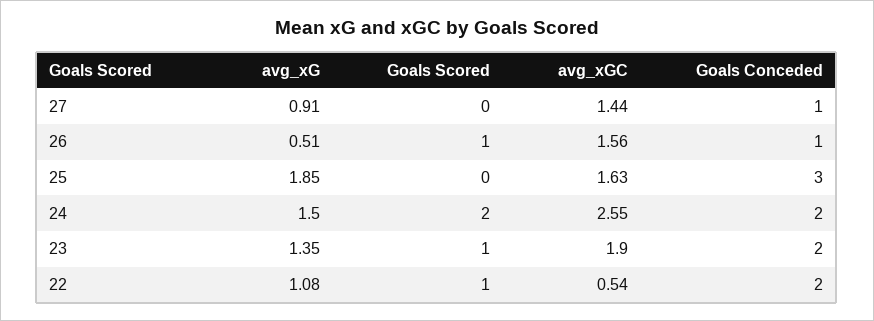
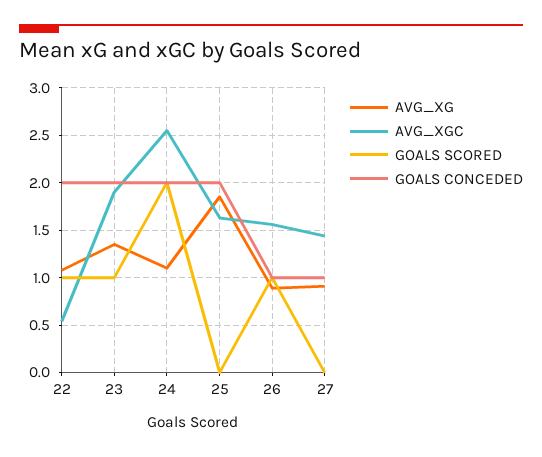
avg_xG, 26: 0.51 -> 0.9
Goals Conceded, 25: 3 -> 2
avg_xG, 24: 1.5 -> 1.1

